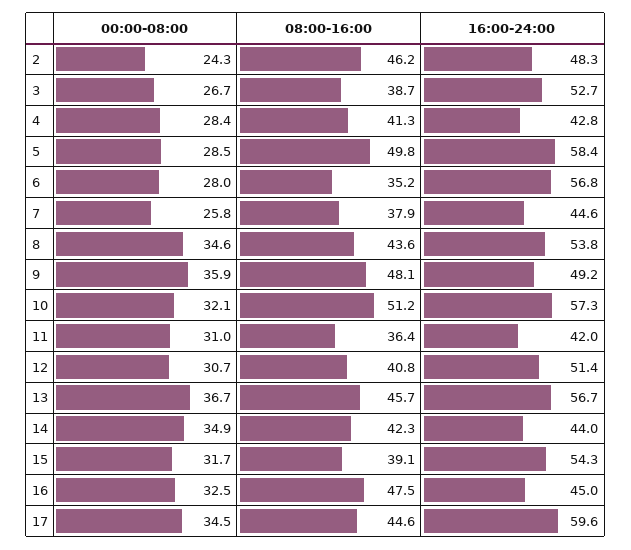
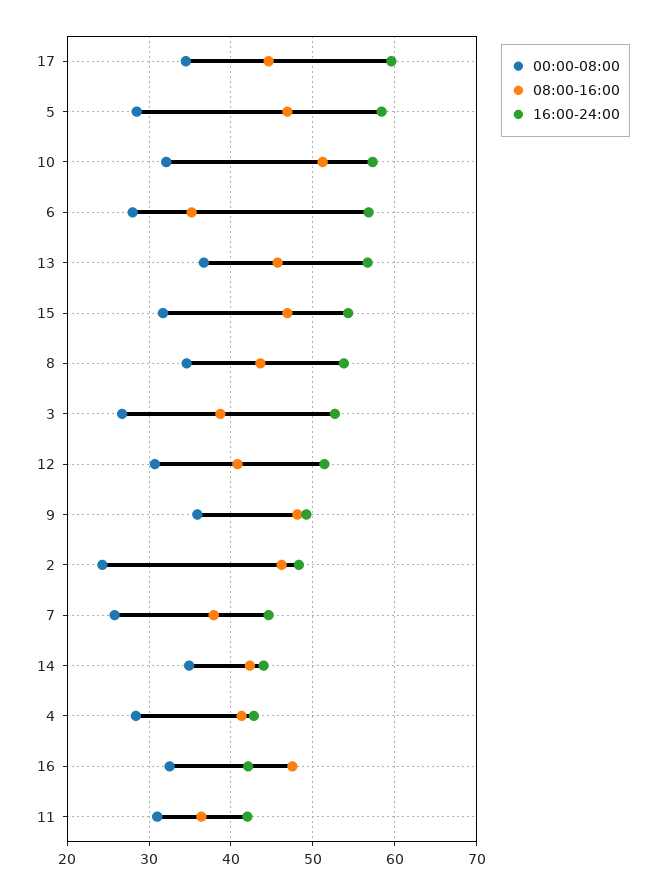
08:00-16:00, 5: 49.8 -> 47
08:00-16:00, 15: 39.1 -> 47
16:00-24:00, 16: 45 -> 42

